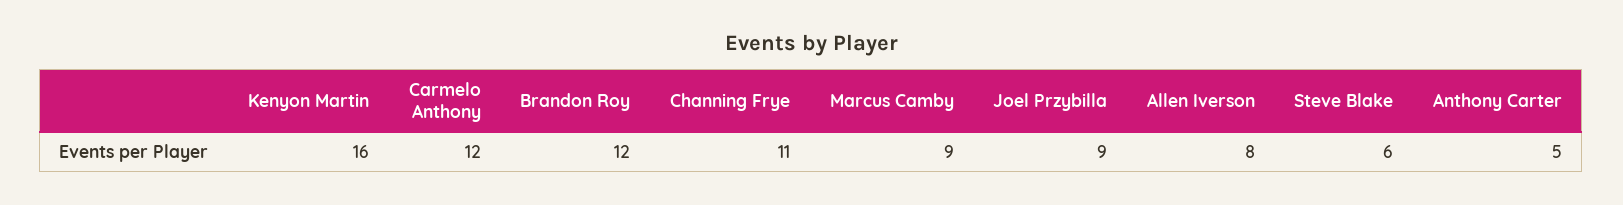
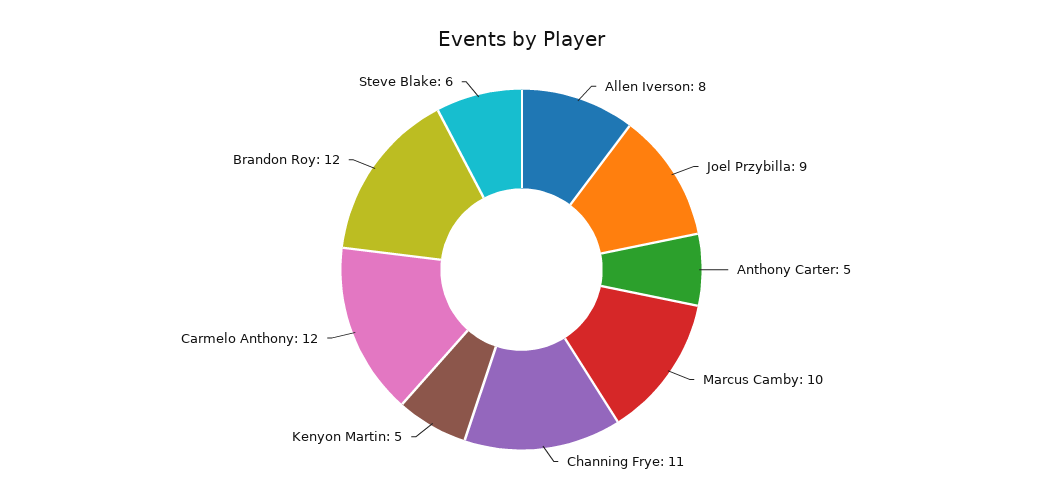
Kenyon Martin: 16 -> 5
Marcus Camby: 9 -> 10

